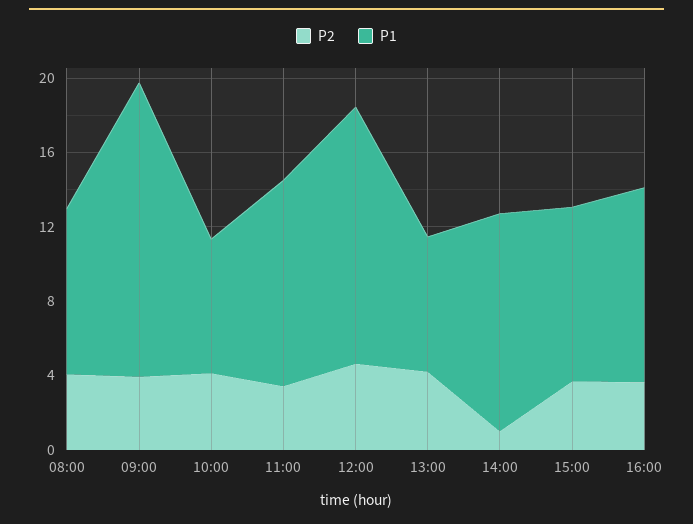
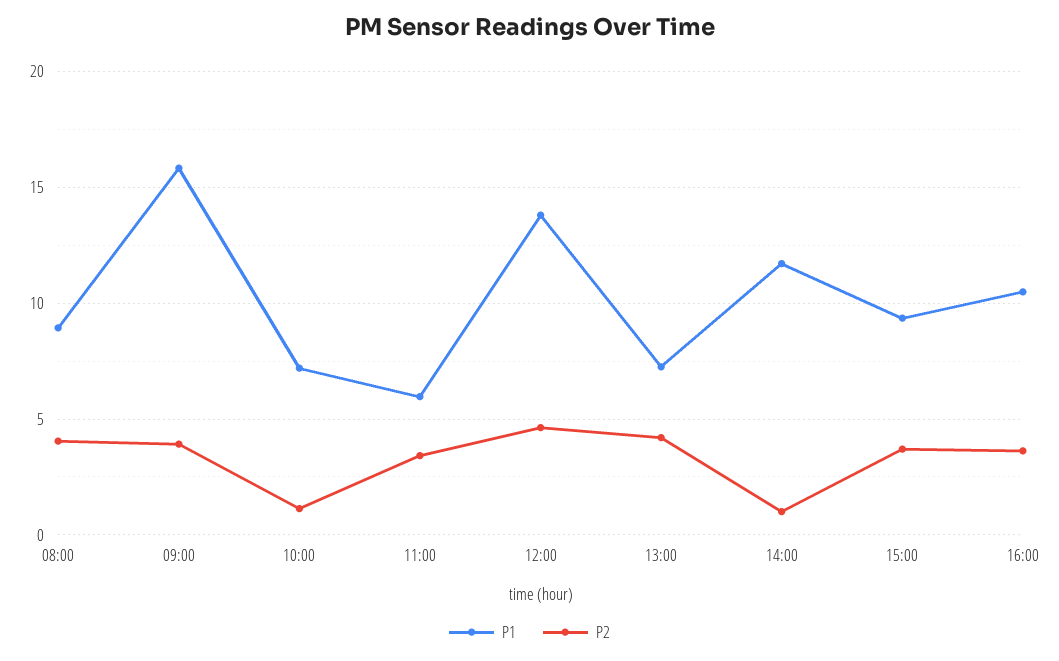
P2, 10:00: 4 -> 1
P1, 11:00: 11 -> 6

